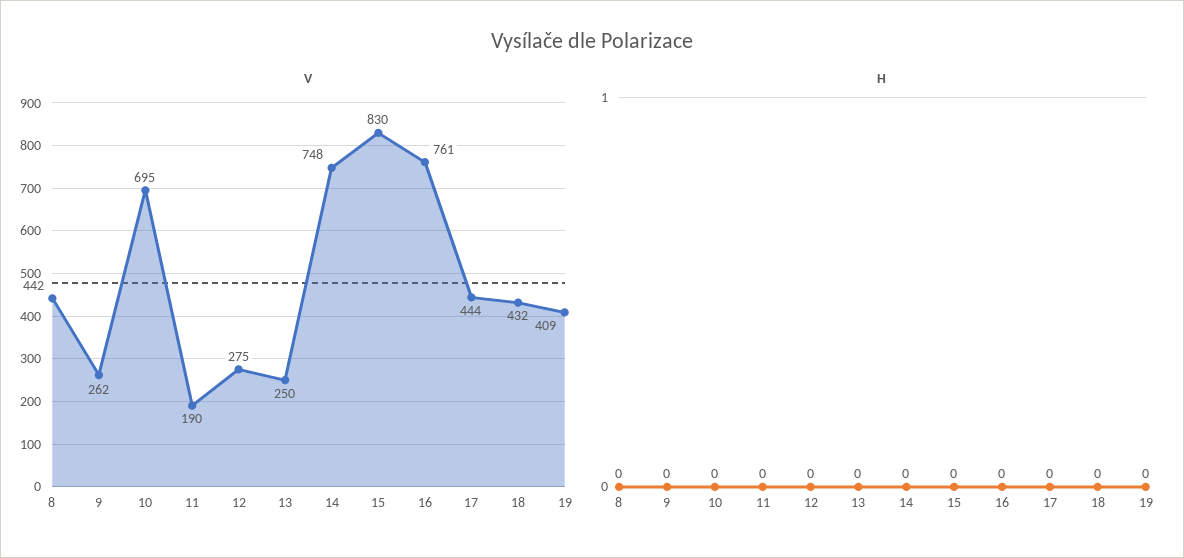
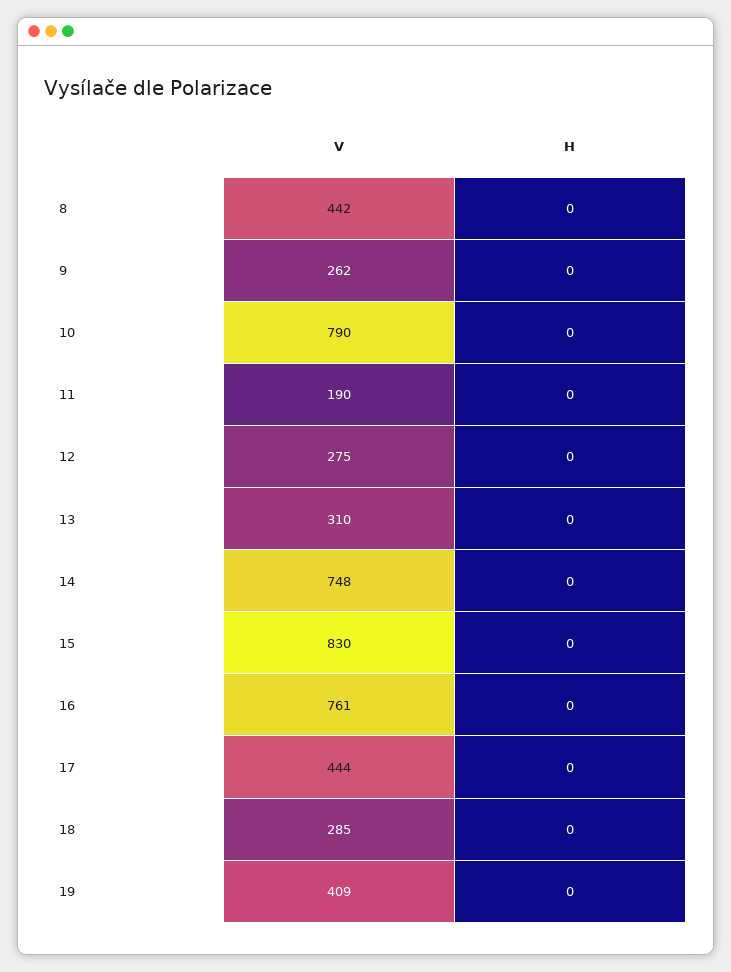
V, 10: 695 -> 790
V, 13: 250 -> 310
V, 18: 432 -> 285

